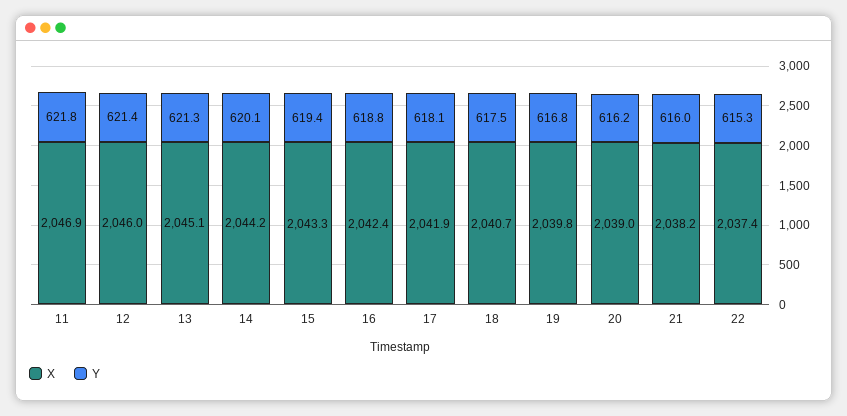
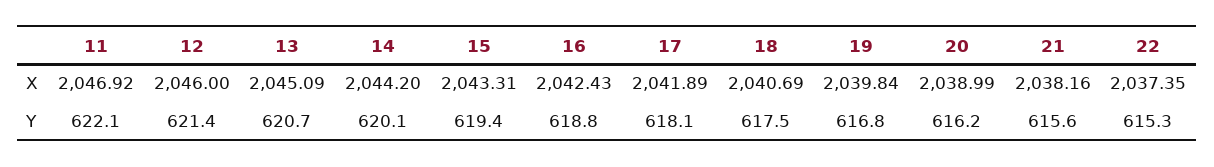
Y, 11: 621.8 -> 622.1
Y, 13: 621.3 -> 620.7
Y, 21: 616 -> 615.6

